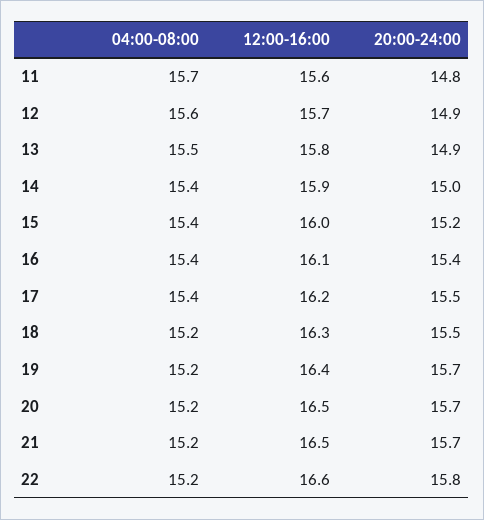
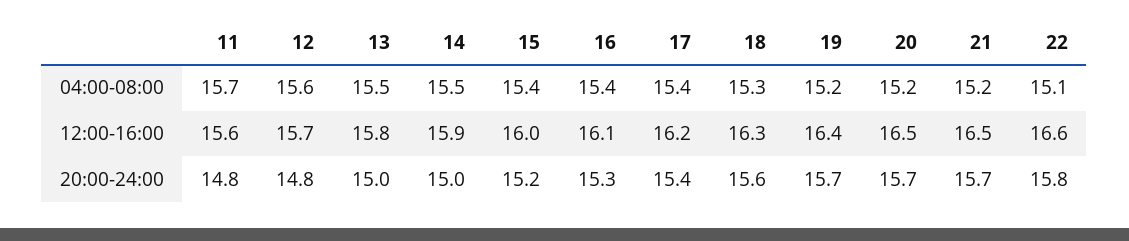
20:00-24:00, 12: 14.9 -> 14.8
20:00-24:00, 13: 14.9 -> 15
04:00-08:00, 14: 15.4 -> 15.5
20:00-24:00, 16: 15.4 -> 15.3
20:00-24:00, 17: 15.5 -> 15.4
04:00-08:00, 18: 15.2 -> 15.3
20:00-24:00, 18: 15.5 -> 15.6
04:00-08:00, 22: 15.2 -> 15.1

